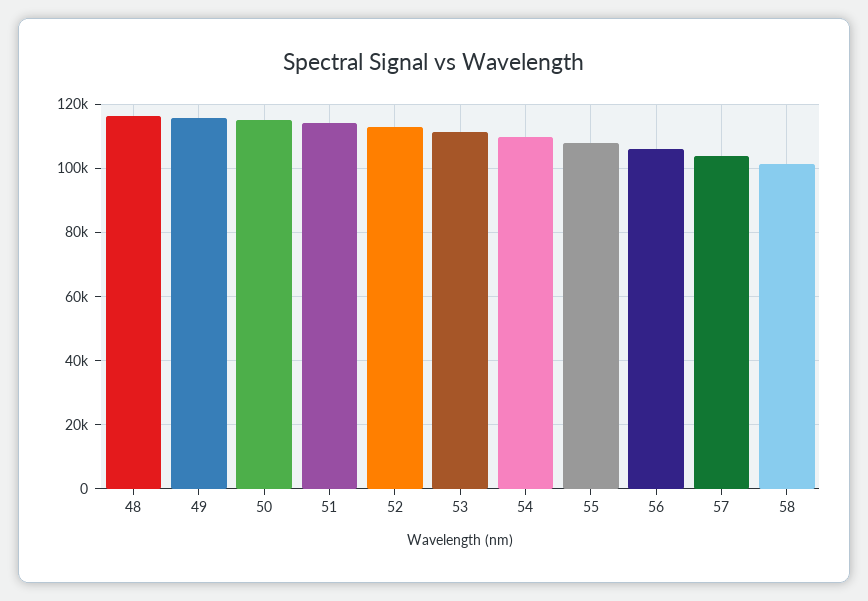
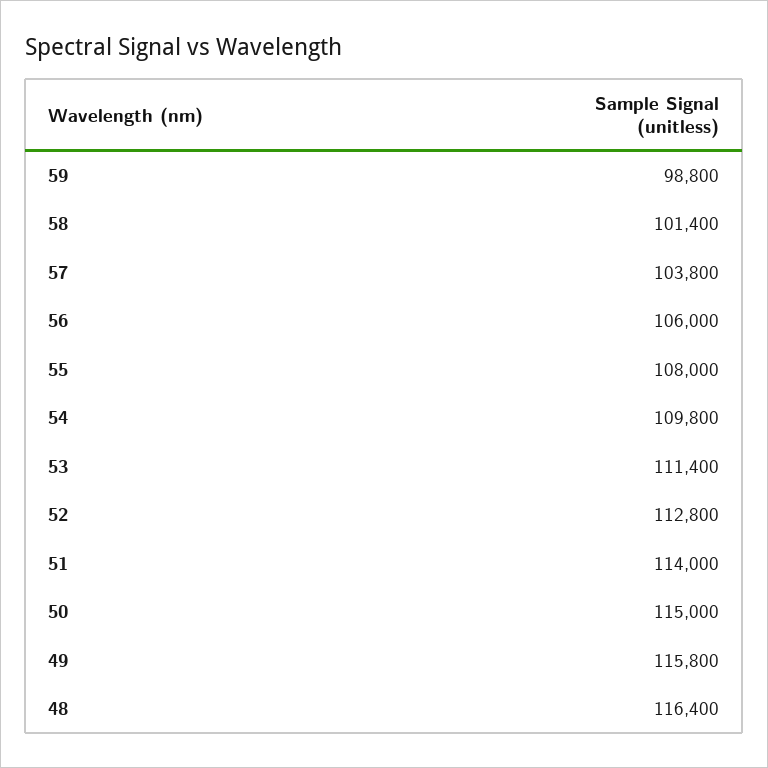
59: none -> 98800

